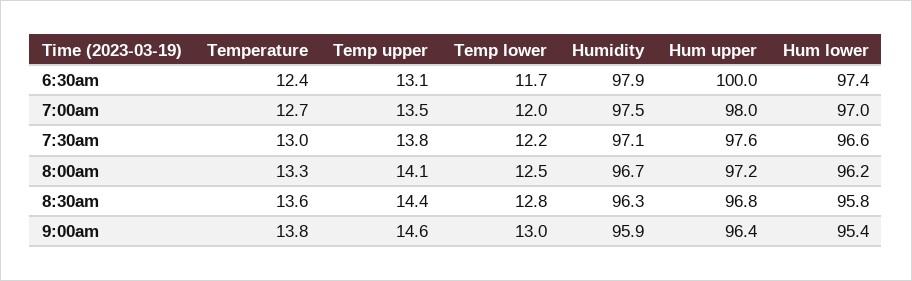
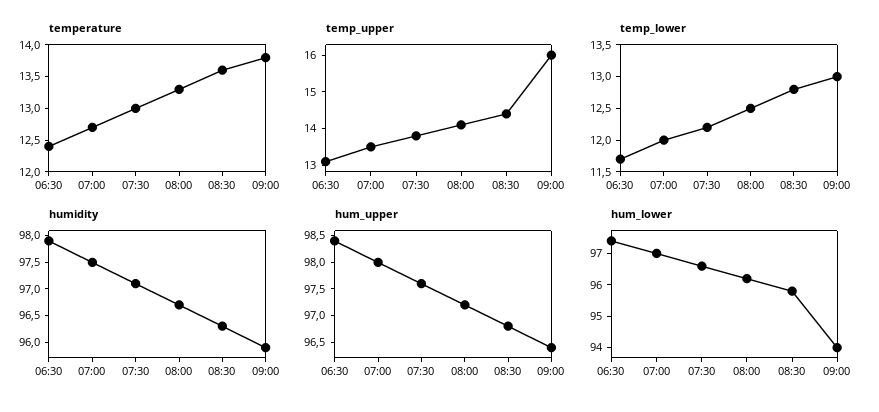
Hum upper, 6:30am: 100 -> 98.5
Temp upper, 9:00am: 14.6 -> 16
Hum lower, 9:00am: 95.4 -> 94

